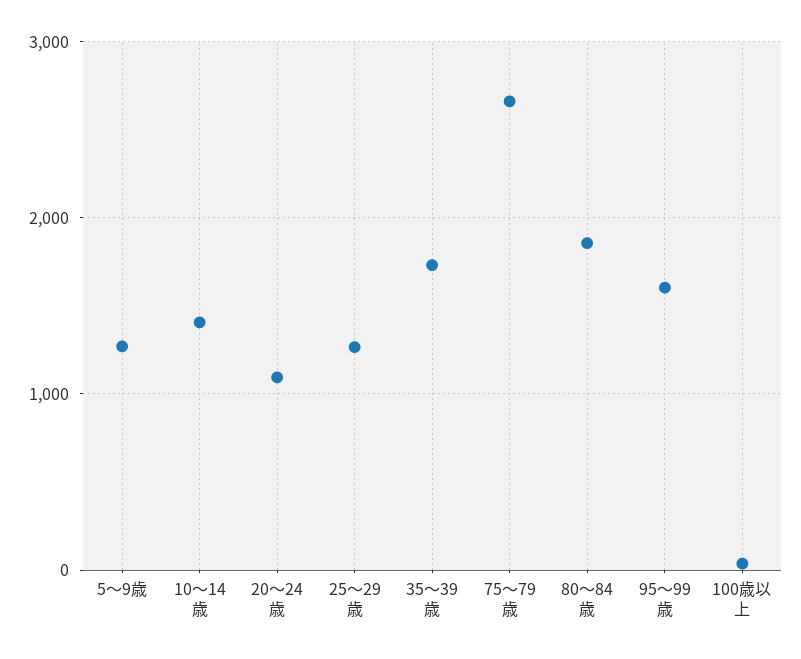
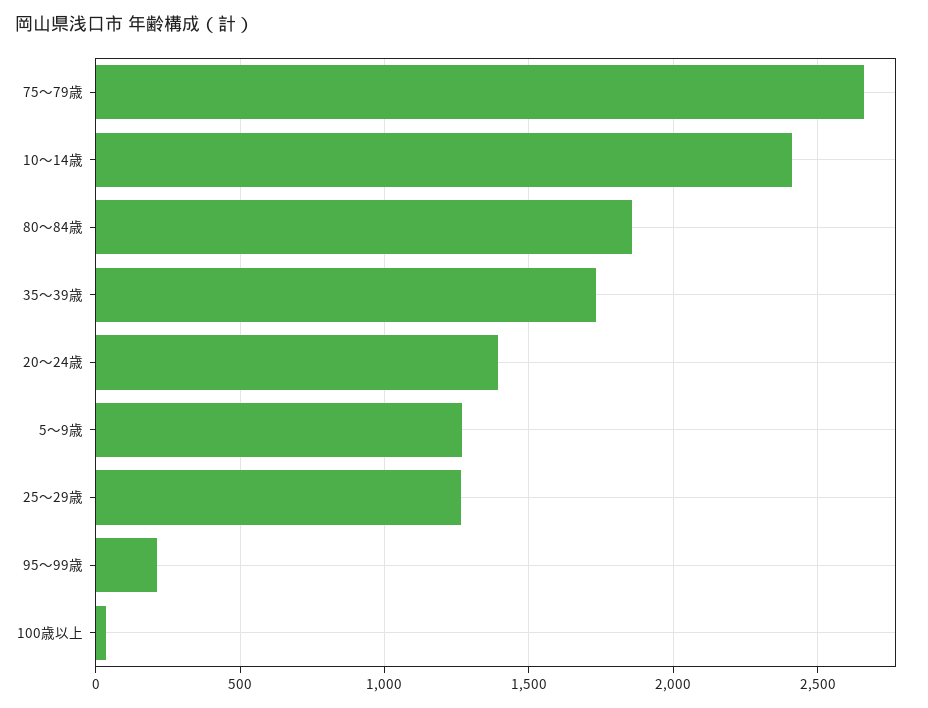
10～14歳: 1400 -> 2400
20～24歳: 1100 -> 1400
95～99歳: 1600 -> 200

